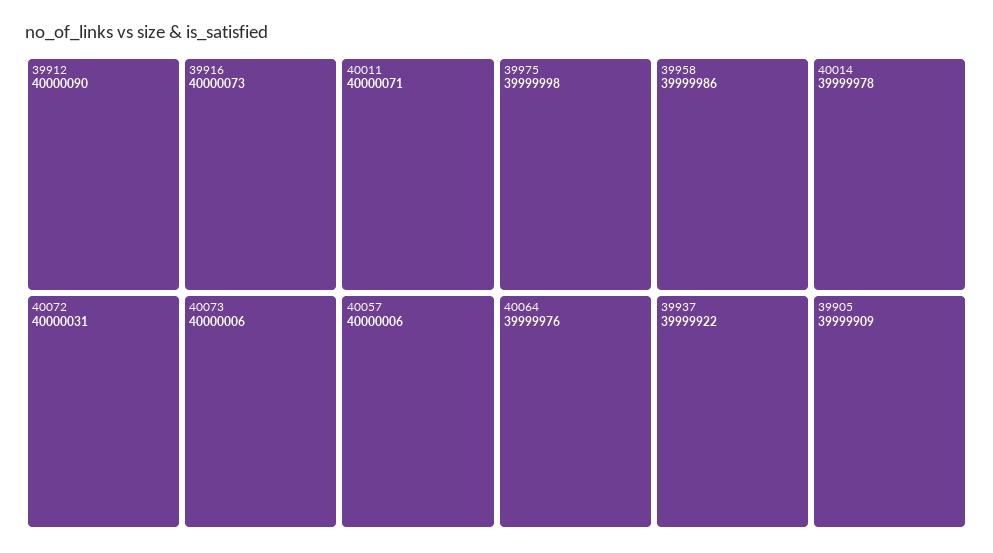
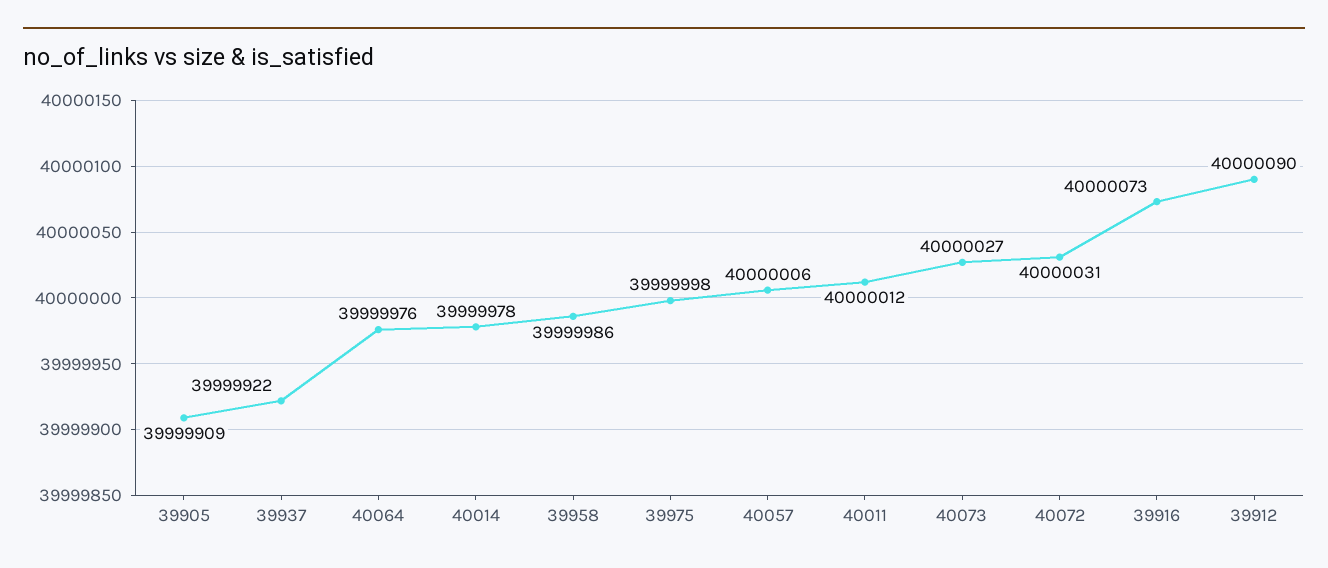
40011: 40000071 -> 40000012
40073: 40000006 -> 40000027

